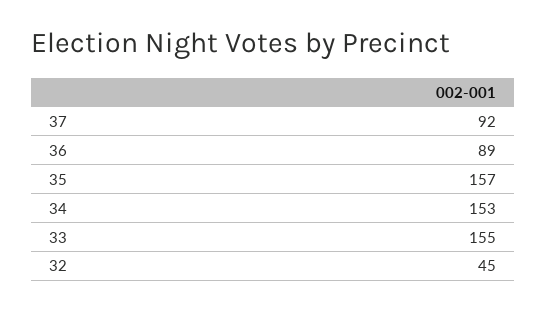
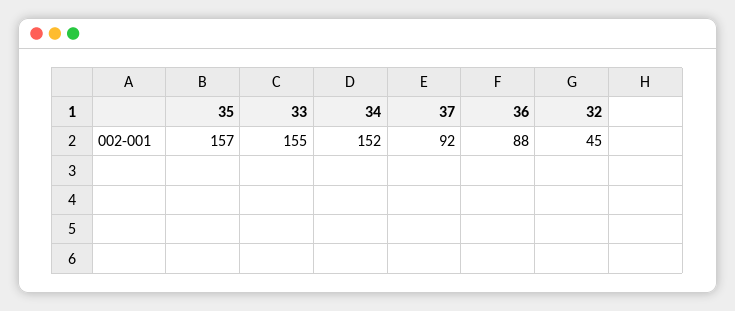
36: 89 -> 88
34: 153 -> 152

